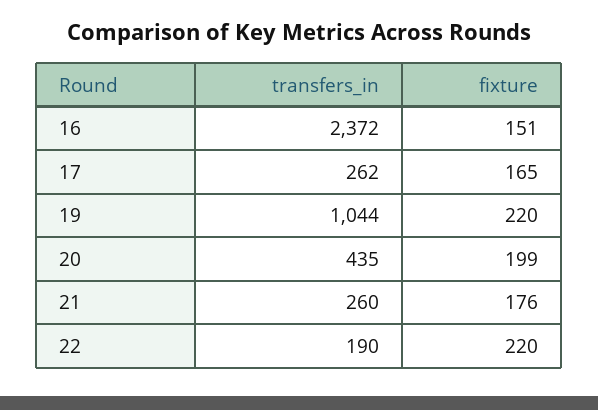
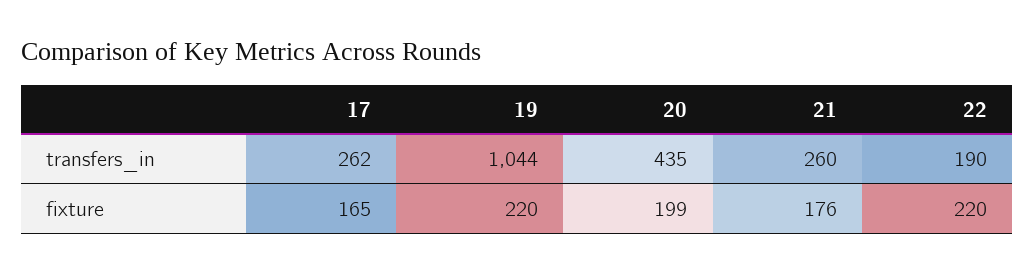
transfers_in, 16: 2372 -> none
fixture, 16: 151 -> none

